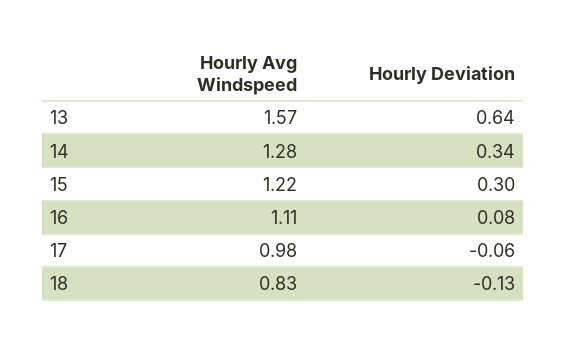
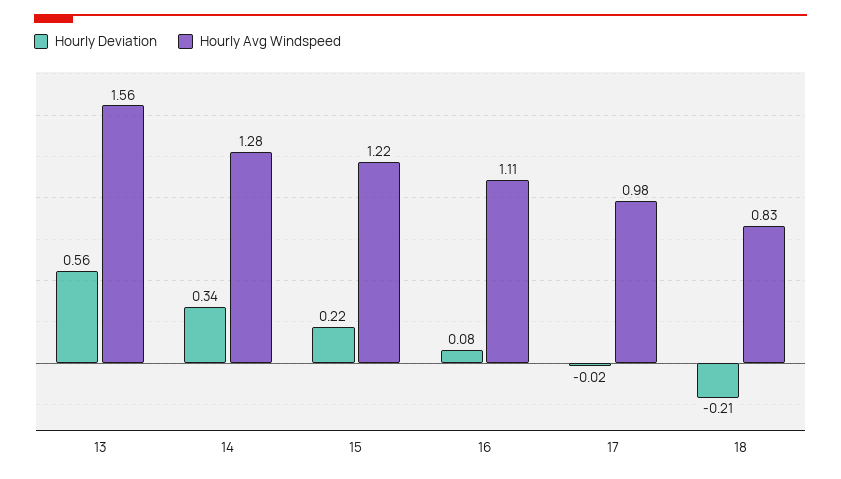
Hourly Avg Windspeed, 13: 1.57 -> 1.56
Hourly Deviation, 13: 0.64 -> 0.56
Hourly Deviation, 15: 0.3 -> 0.22
Hourly Deviation, 17: -0.06 -> -0.02
Hourly Deviation, 18: -0.13 -> -0.21

